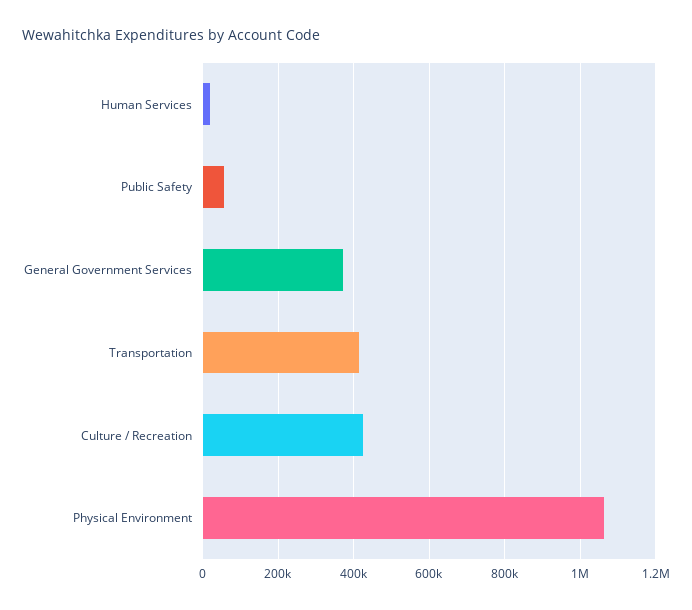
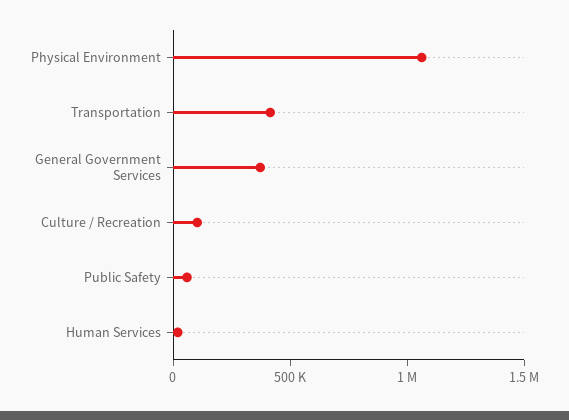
Culture / Recreation: 420000 -> 100000

